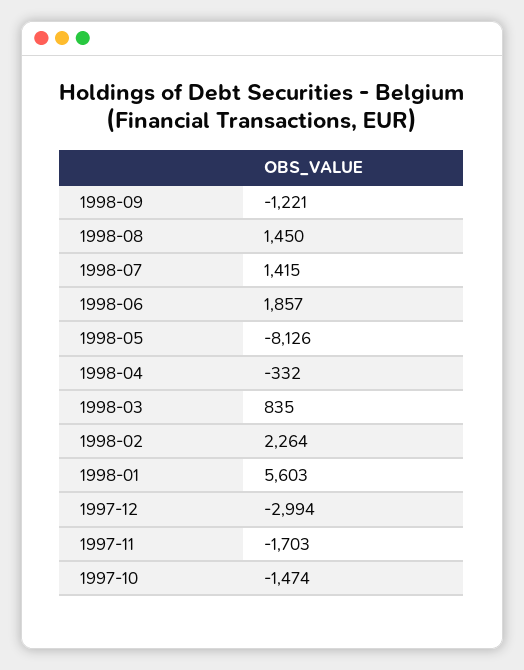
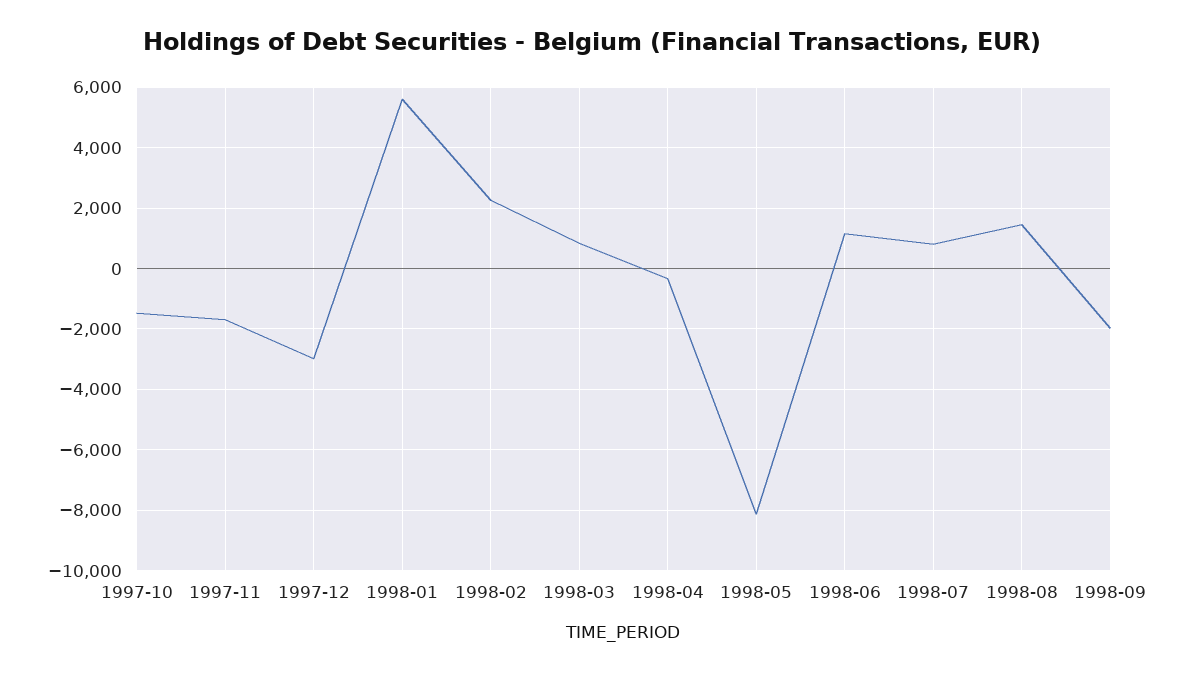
1998-09: -1221 -> -2000
1998-07: 1415 -> 800
1998-06: 1857 -> 1200

